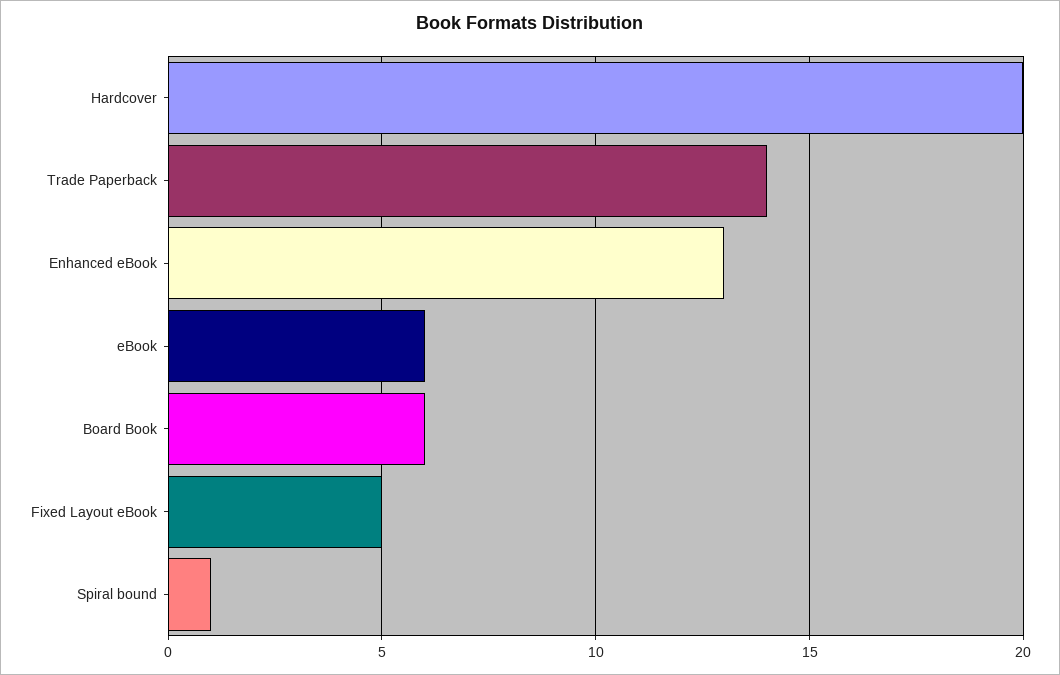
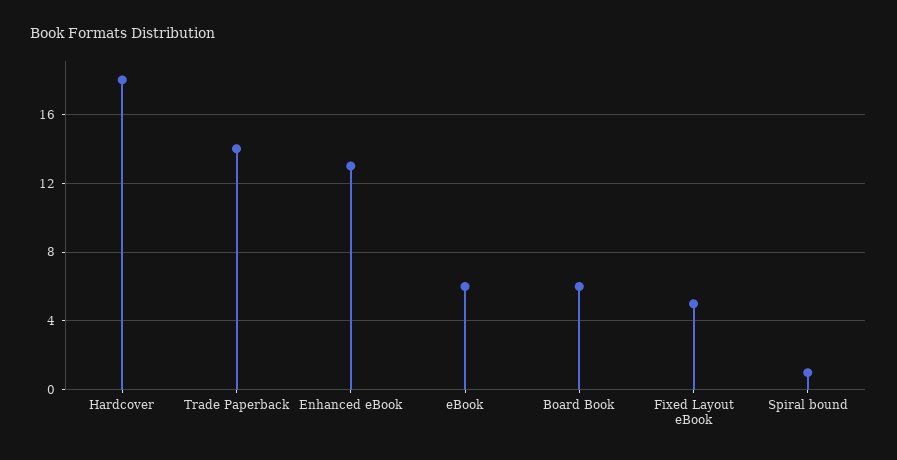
Hardcover: 20 -> 18

